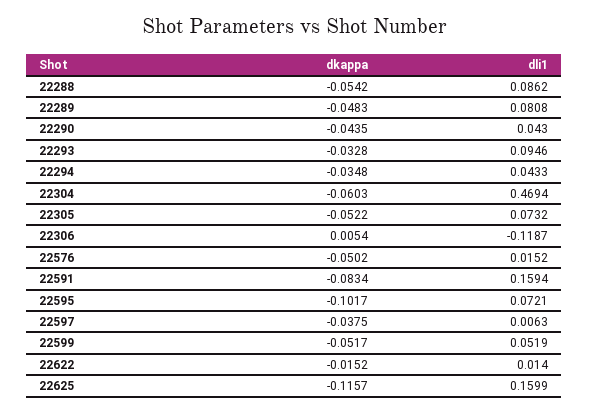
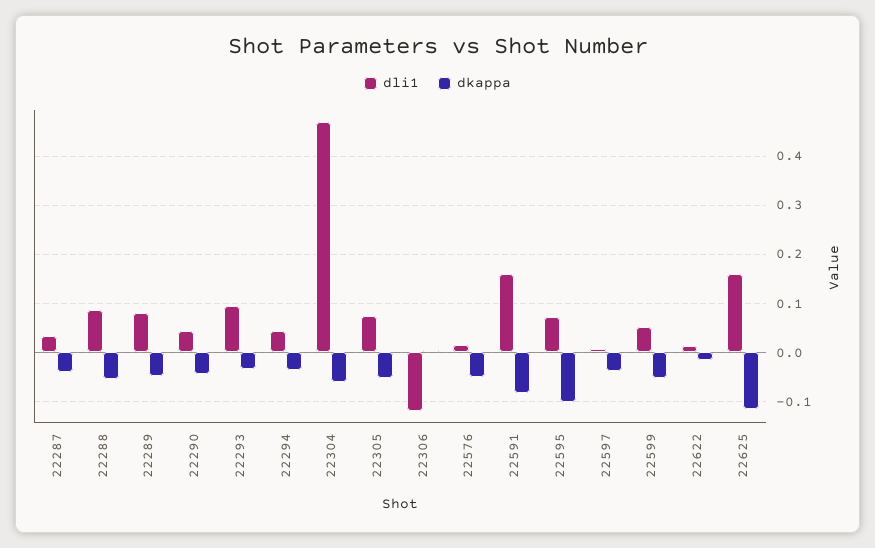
dli1, 22287: none -> 0.04
dkappa, 22287: none -> -0.04

